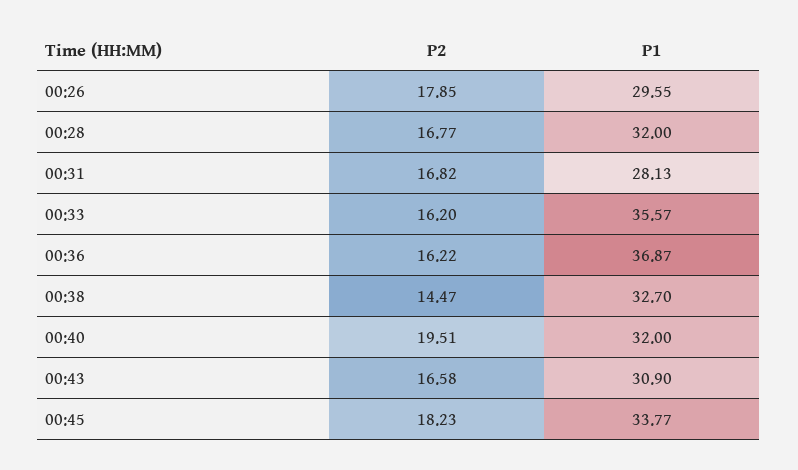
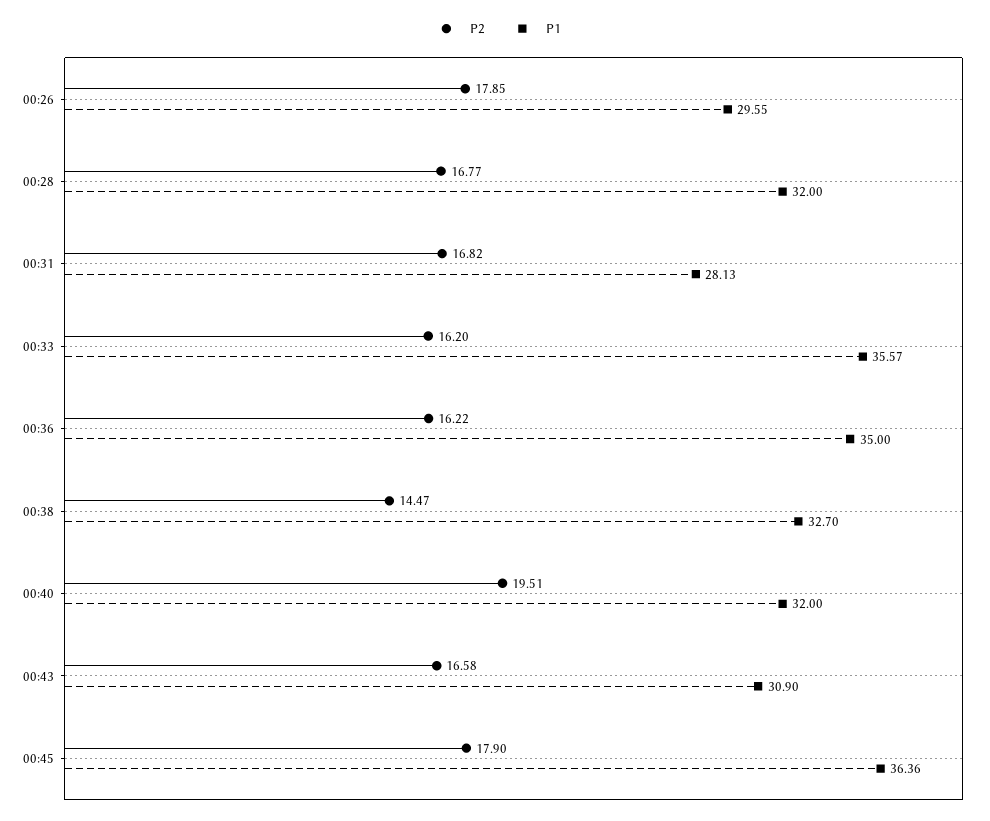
P1, 00:36: 36.87 -> 35
P2, 00:45: 18.23 -> 17.9
P1, 00:45: 33.77 -> 36.36

